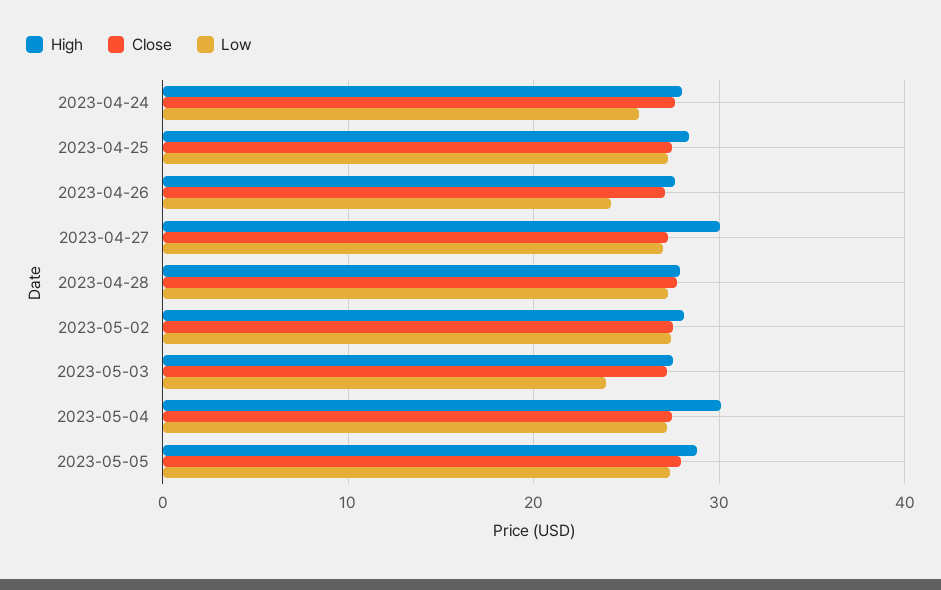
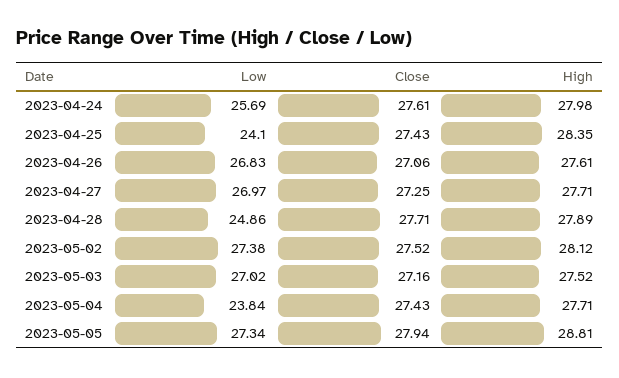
Low, 2023-04-25: 27 -> 24.1
Low, 2023-04-26: 24 -> 26.83
High, 2023-04-27: 30 -> 27.71
Low, 2023-04-28: 27 -> 24.86
Low, 2023-05-03: 24 -> 27.02
High, 2023-05-04: 30 -> 27.71
Low, 2023-05-04: 27 -> 23.84

